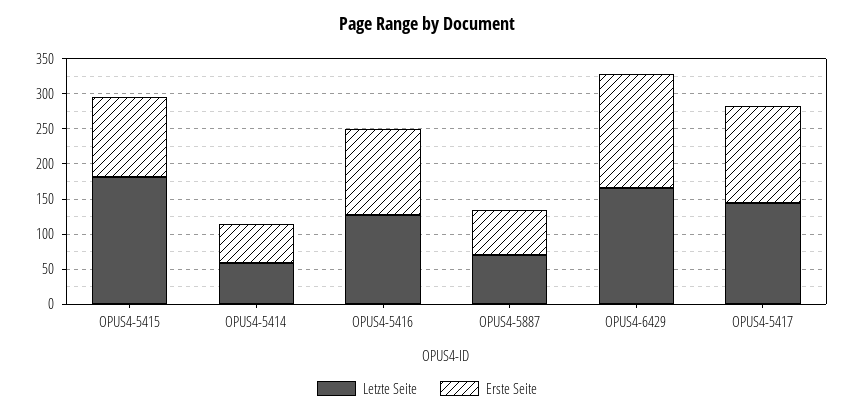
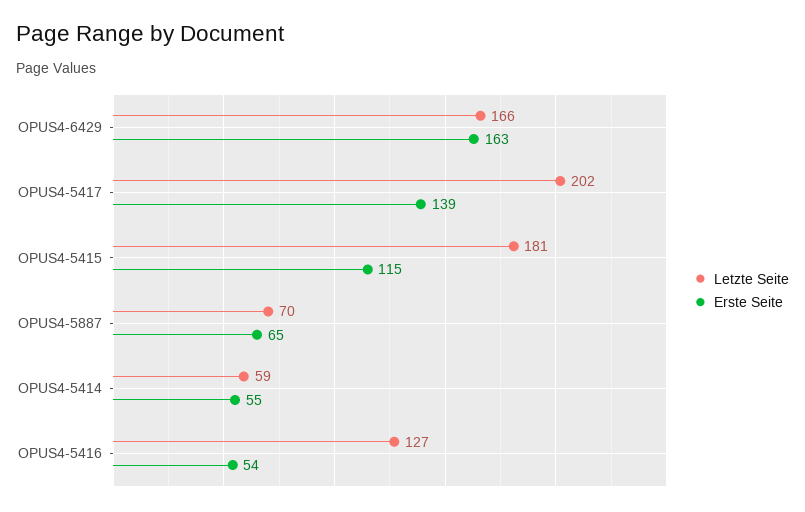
Erste Seite, OPUS4-5416: 125 -> 54
Letzte Seite, OPUS4-5417: 150 -> 202

